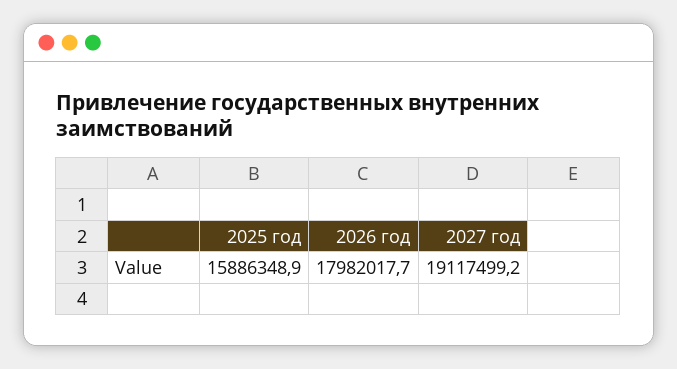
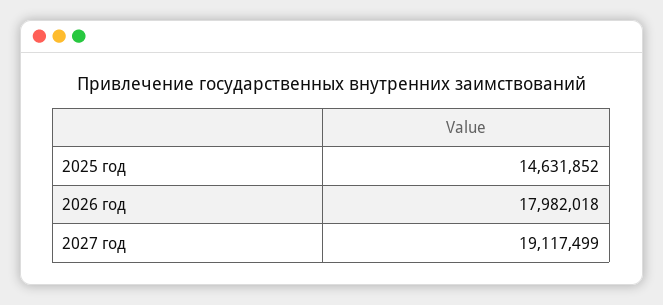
2025 год: 15886348.9 -> 14631852

